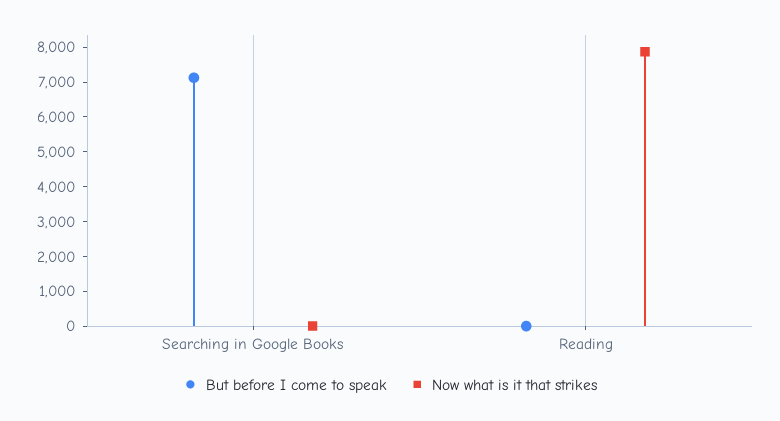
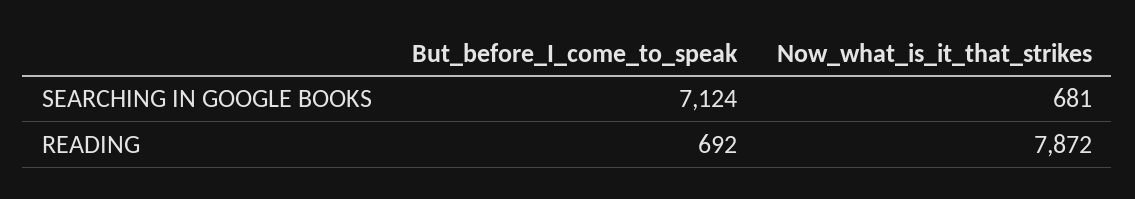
Now what is it that strikes, Searching in Google Books: 0 -> 681
But before I come to speak, Reading: 0 -> 692

